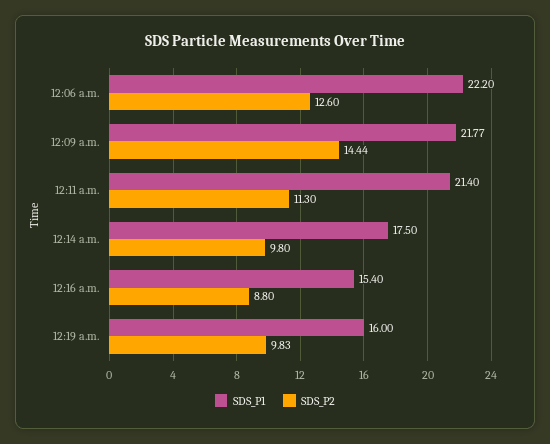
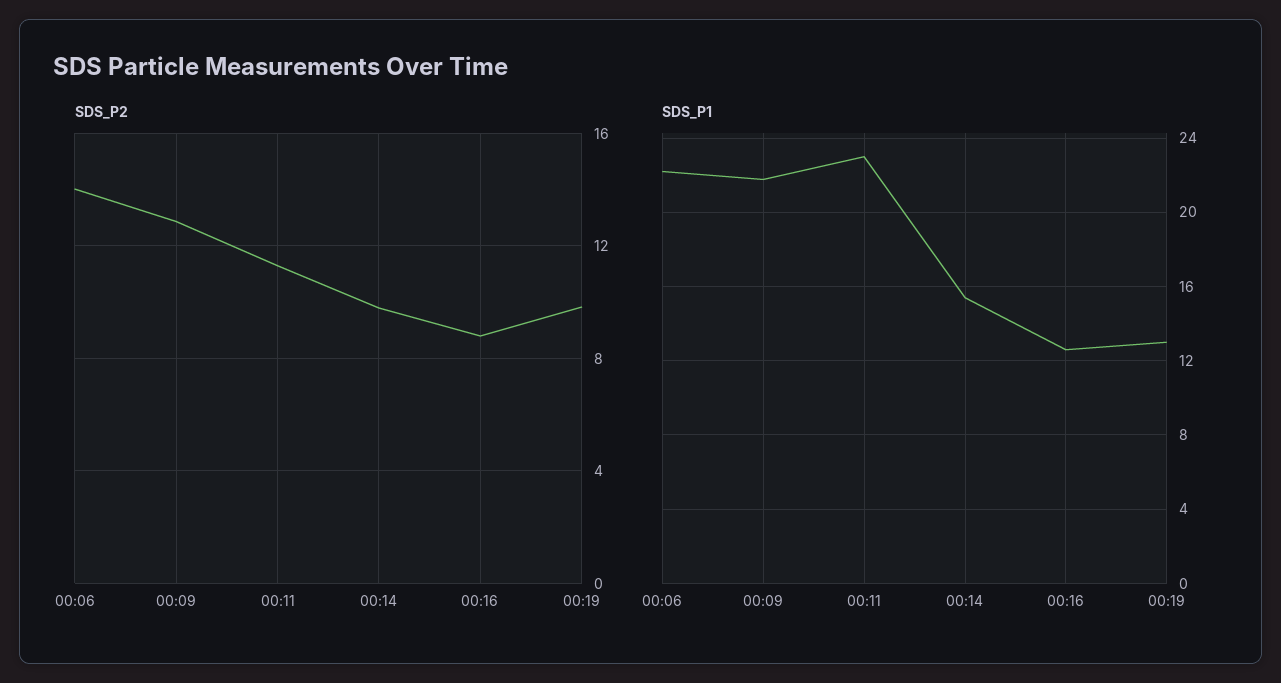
SDS_P2, 12:06 a.m.: 12.6 -> 14
SDS_P2, 12:09 a.m.: 14.44 -> 13
SDS_P1, 12:11 a.m.: 21.4 -> 23
SDS_P1, 12:14 a.m.: 17.5 -> 15.5
SDS_P1, 12:16 a.m.: 15.4 -> 12.5
SDS_P1, 12:19 a.m.: 16 -> 13

